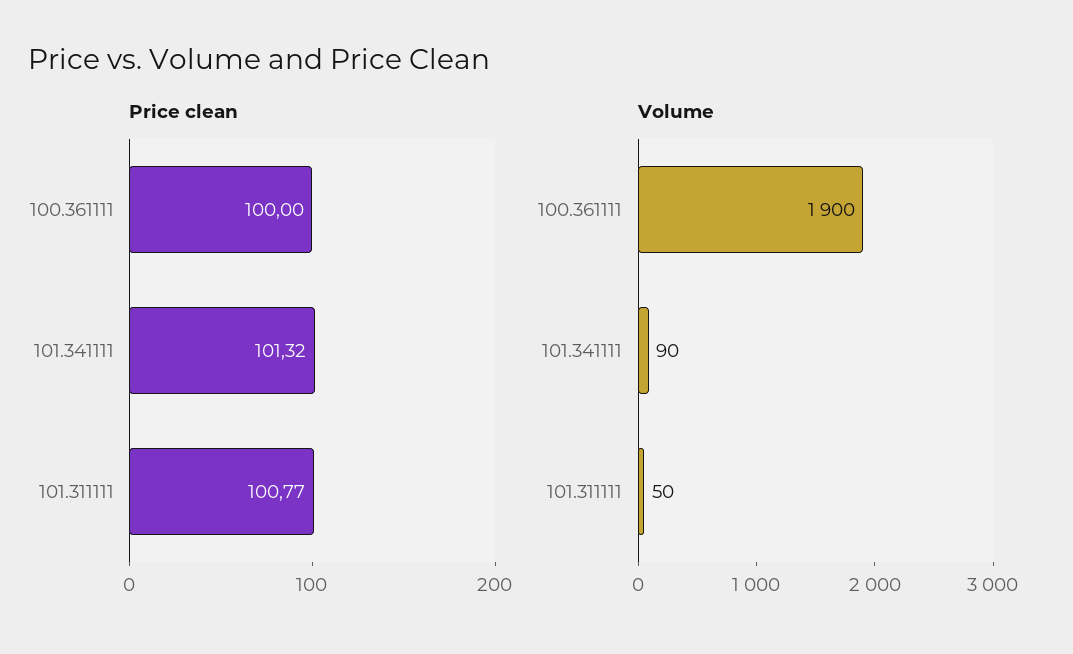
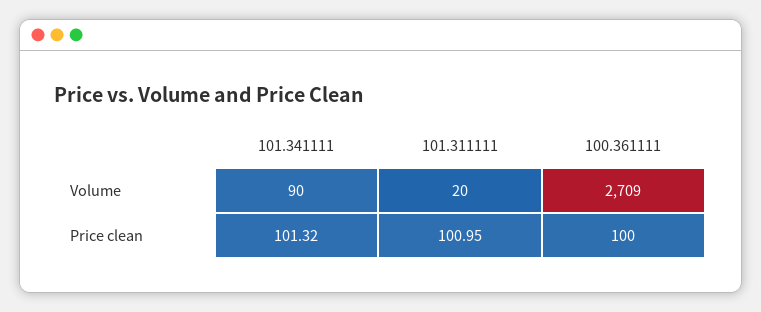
Price clean, 101.311111: 100.77 -> 100.95
Volume, 100.361111: 1900 -> 2709
Volume, 101.311111: 50 -> 20

